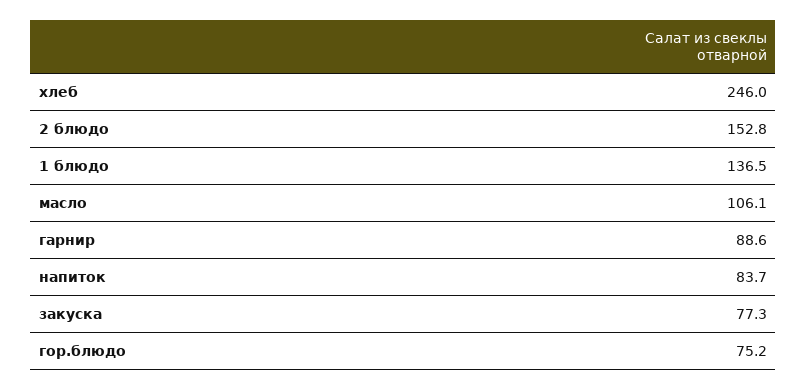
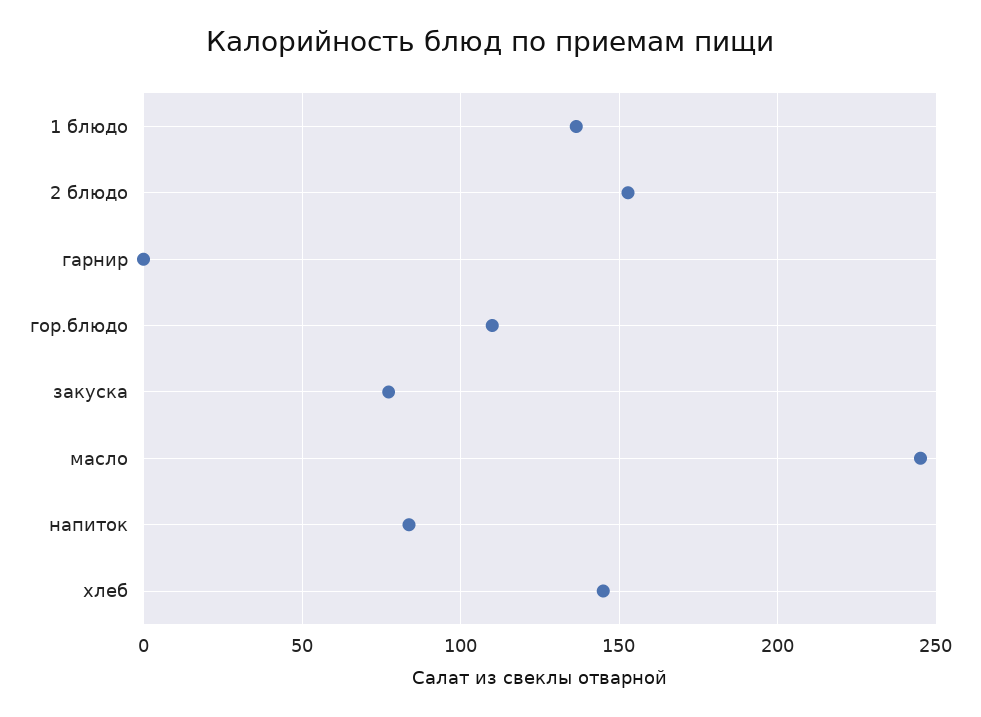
хлеб: 246 -> 145
масло: 106.1 -> 245
гарнир: 88.6 -> 0
гор.блюдо: 75.2 -> 110

